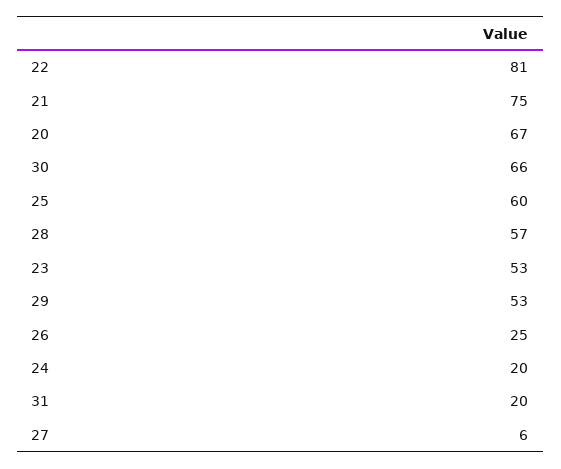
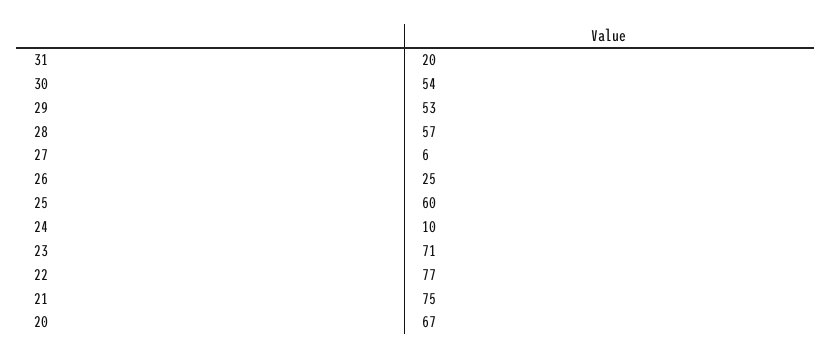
22: 81 -> 77
30: 66 -> 54
23: 53 -> 71
24: 20 -> 10

